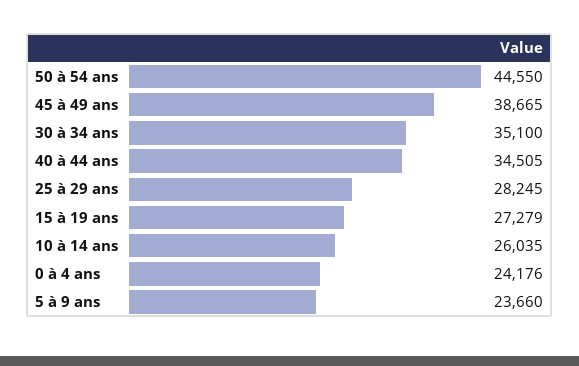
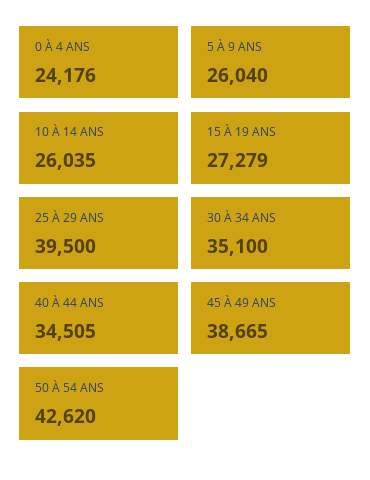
50 à 54 ans: 44550 -> 42620
25 à 29 ans: 28245 -> 39500
5 à 9 ans: 23660 -> 26040

